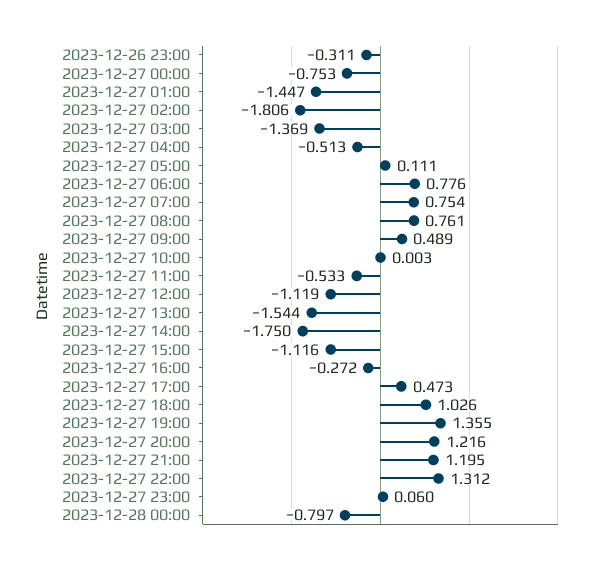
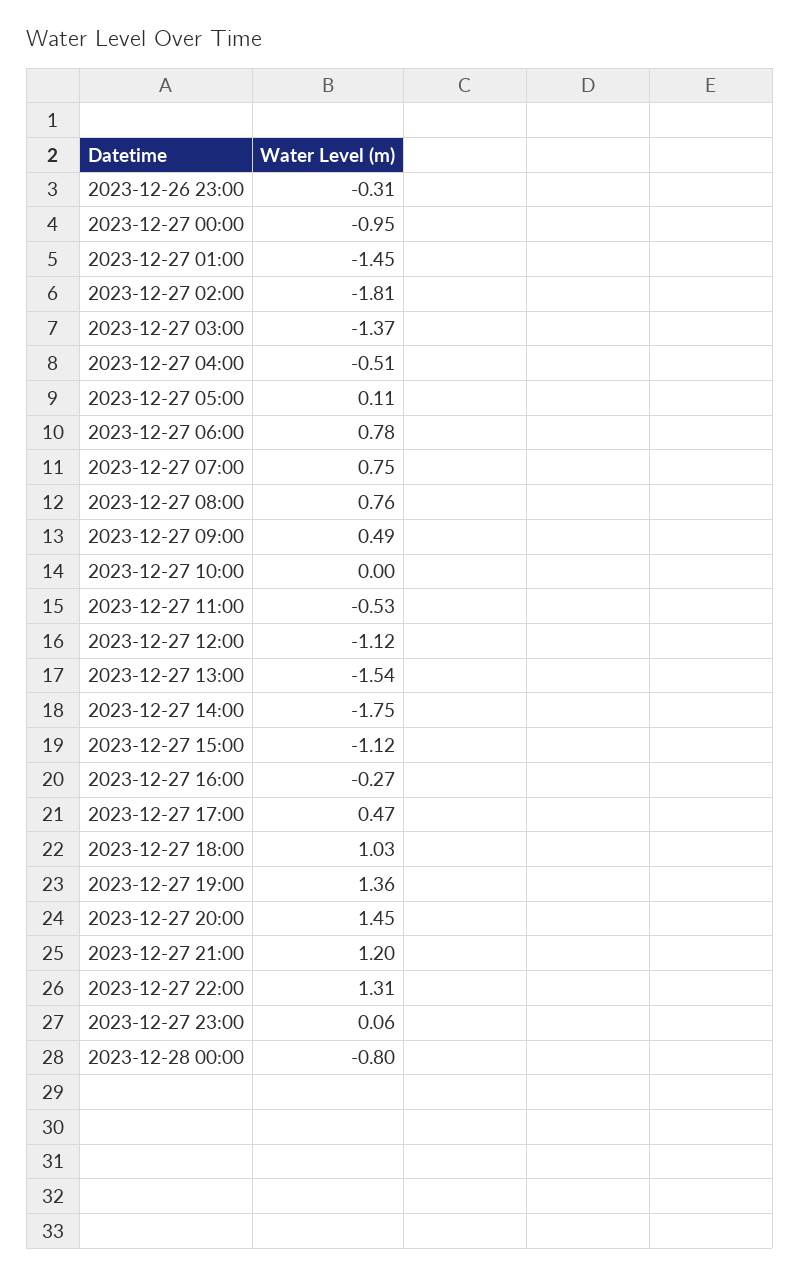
2023-12-27 00:00: -0.753 -> -0.95
2023-12-27 20:00: 1.216 -> 1.45

